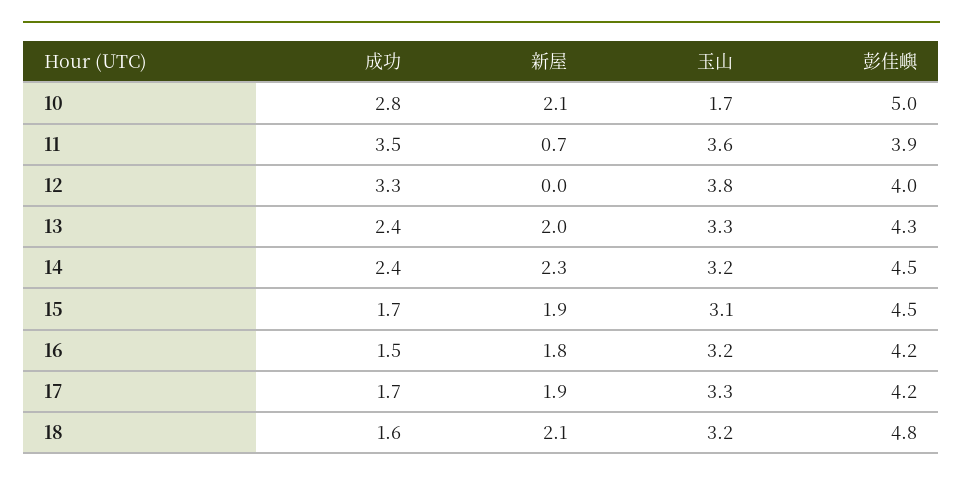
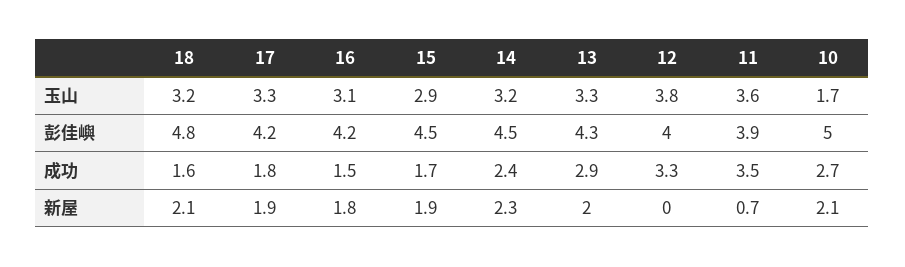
成功, 10: 2.8 -> 2.7
成功, 13: 2.4 -> 2.9
玉山, 15: 3.1 -> 2.9
玉山, 16: 3.2 -> 3.1
成功, 17: 1.7 -> 1.8

